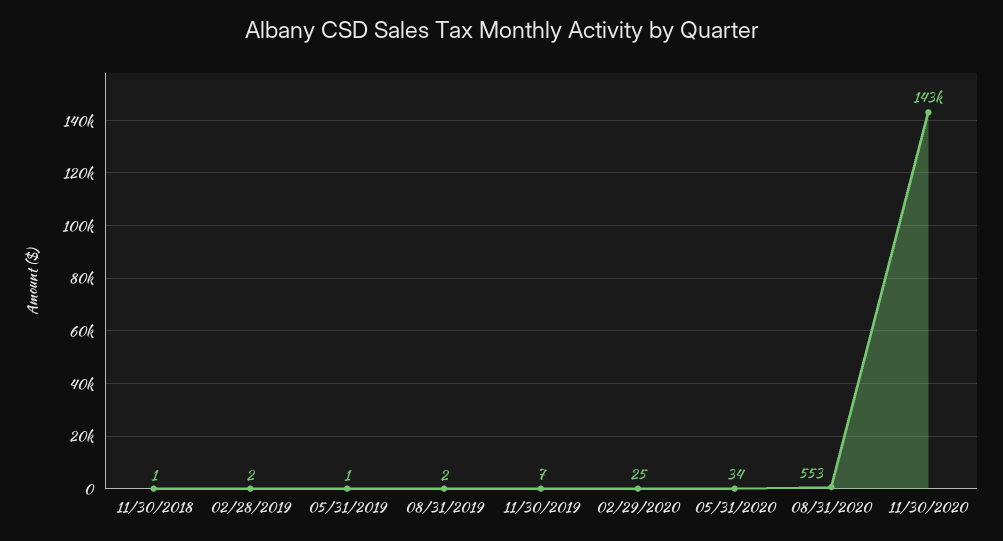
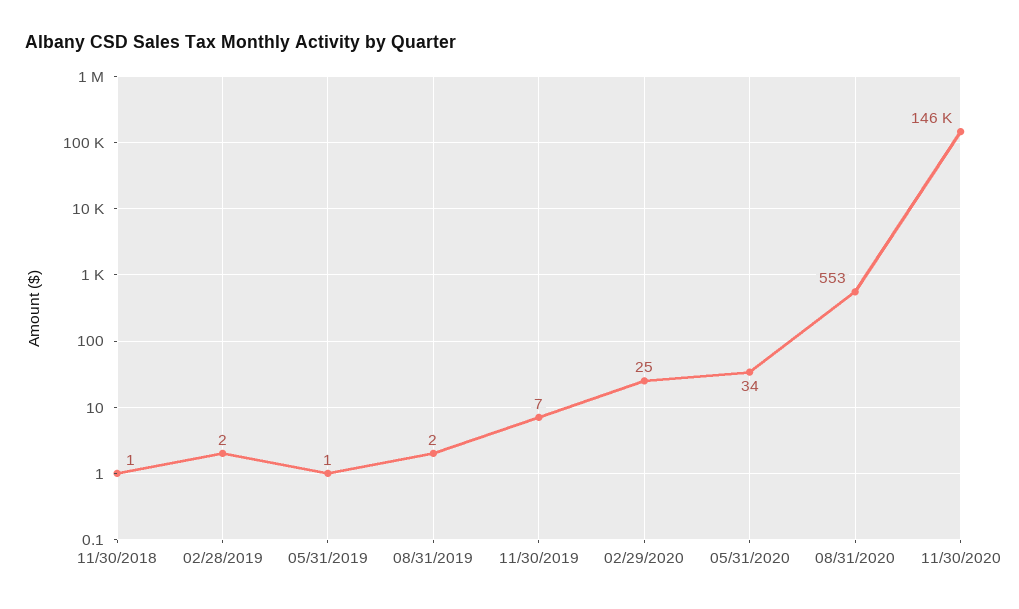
11/30/2020: 143000 -> 146000

